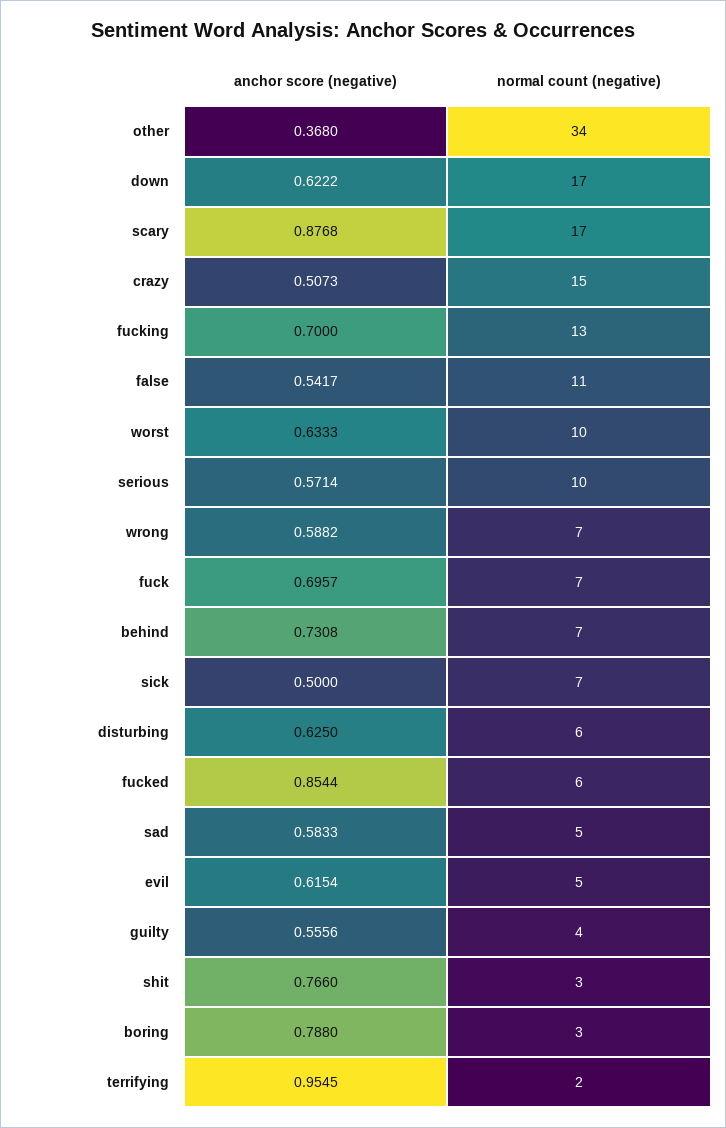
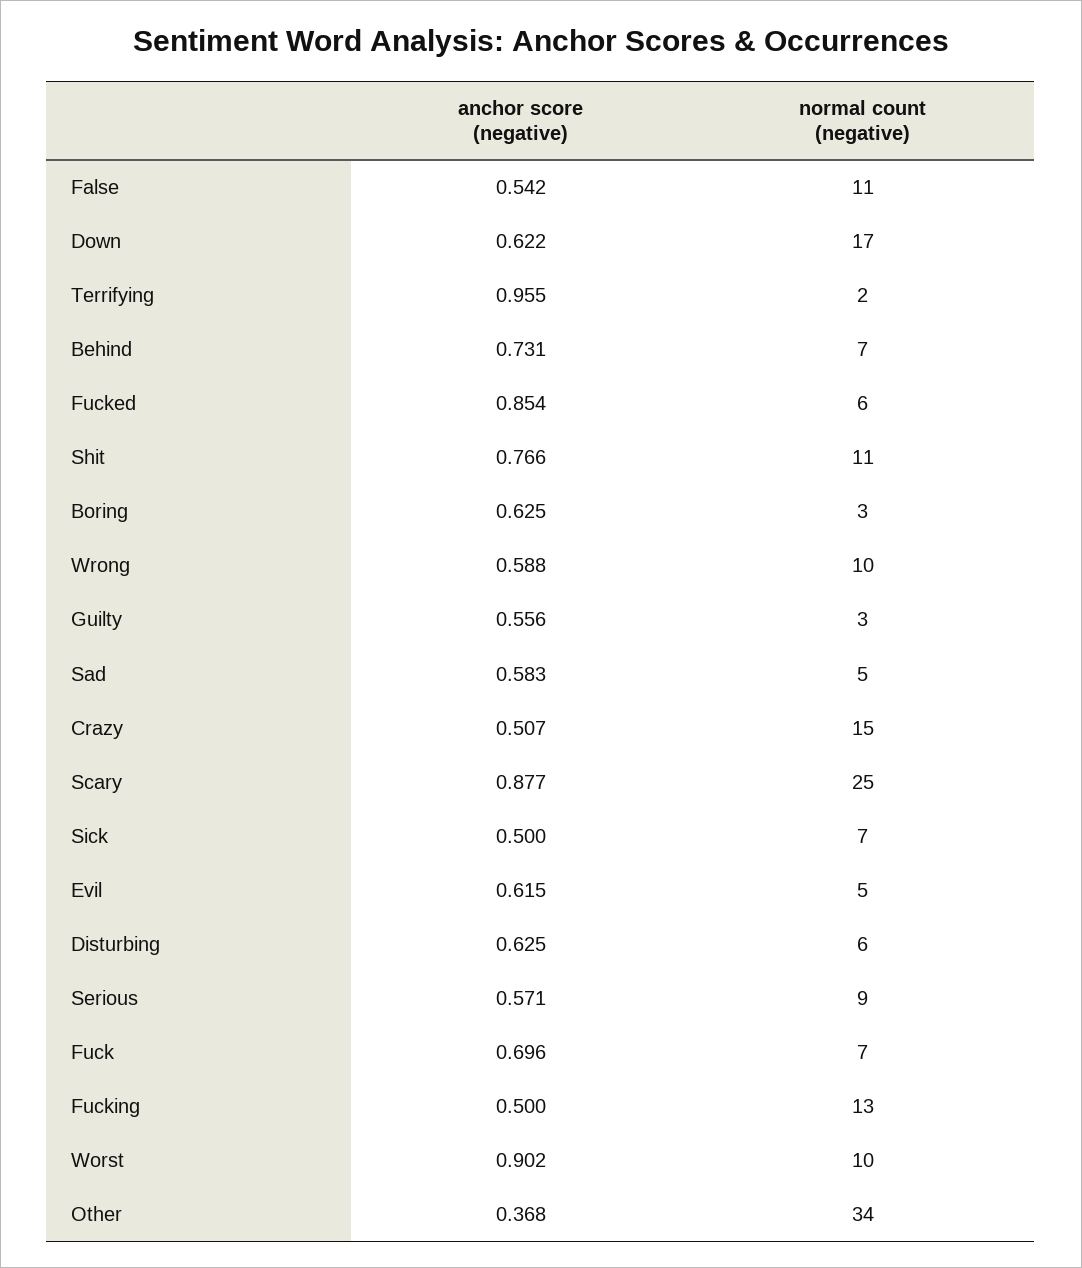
normal count (negative), scary: 17 -> 25
anchor score (negative), fucking: 0.7 -> 0.5
anchor score (negative), worst: 0.6333 -> 0.902
normal count (negative), serious: 10 -> 9
normal count (negative), wrong: 7 -> 10
normal count (negative), guilty: 4 -> 3
normal count (negative), shit: 3 -> 11
anchor score (negative), boring: 0.788 -> 0.625

